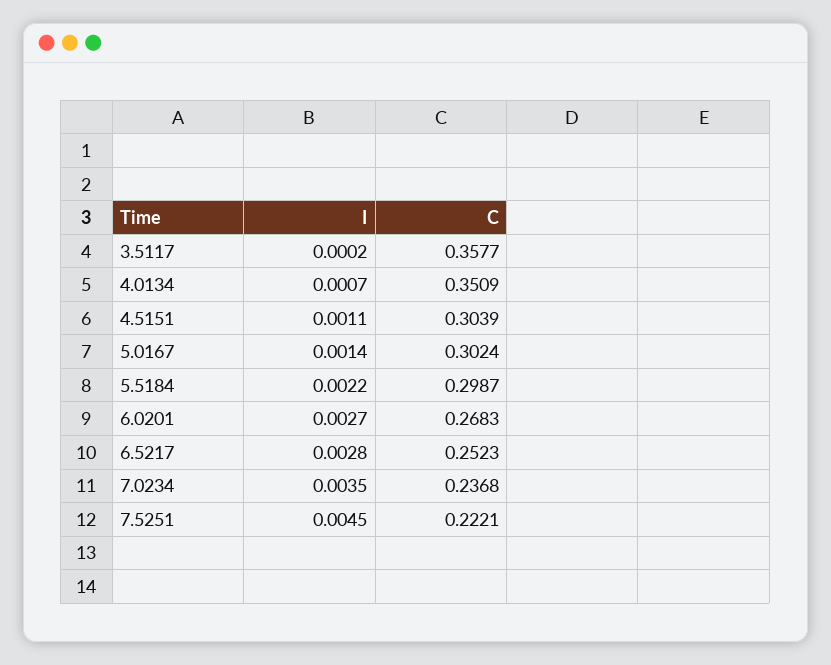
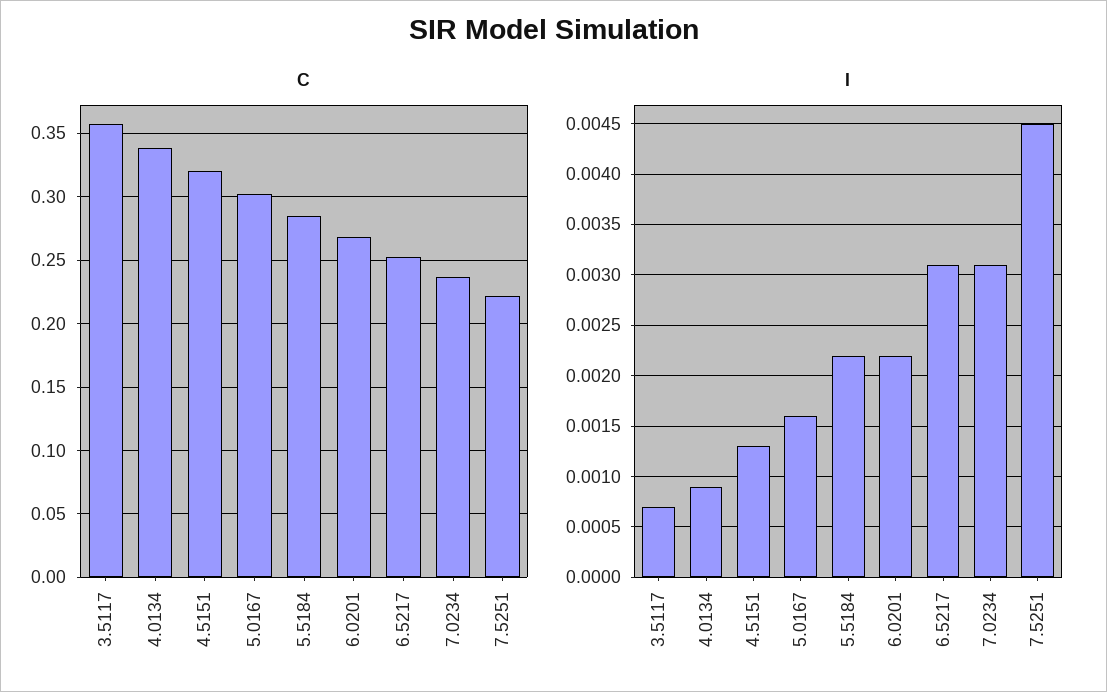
I, 3.5117: 0.0002 -> 0.0007
I, 4.0134: 0.0007 -> 0.0009
C, 4.0134: 0.3509 -> 0.34
I, 4.5151: 0.0011 -> 0.0013
C, 4.5151: 0.3039 -> 0.32
I, 5.0167: 0.0014 -> 0.0016
C, 5.5184: 0.2987 -> 0.285
I, 6.0201: 0.0027 -> 0.0022
I, 6.5217: 0.0028 -> 0.0031
I, 7.0234: 0.0035 -> 0.0031

